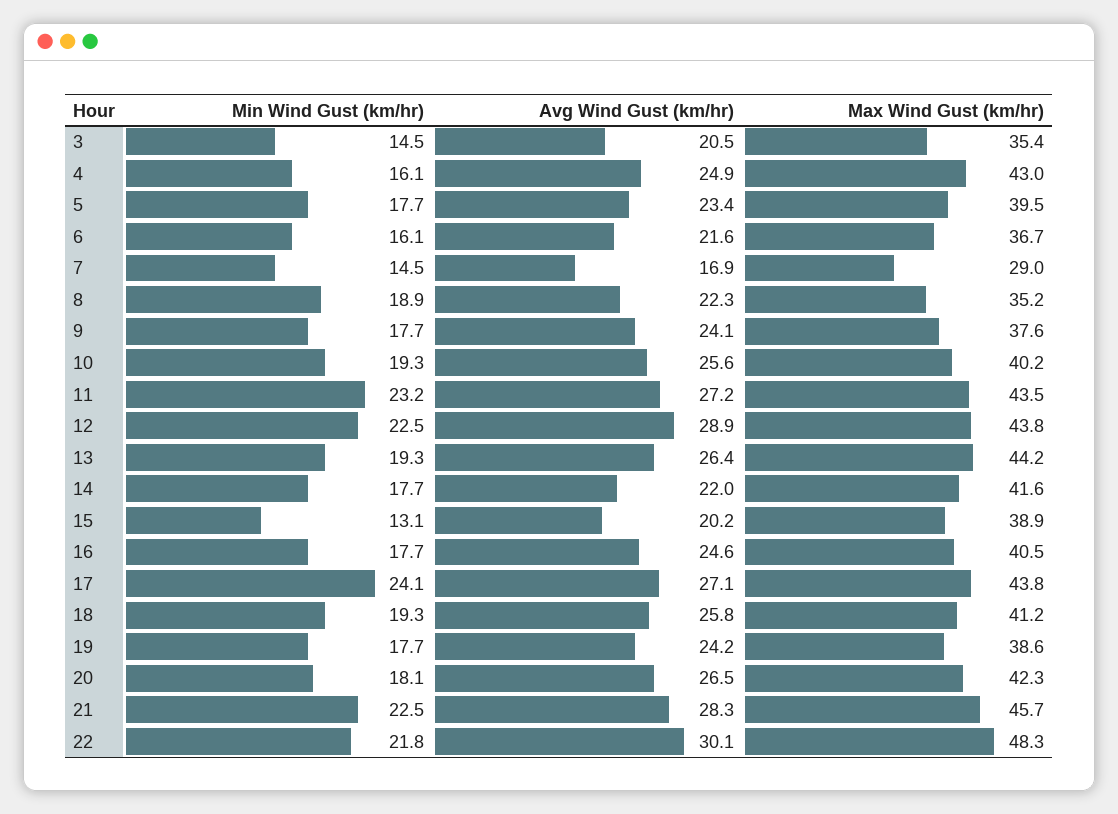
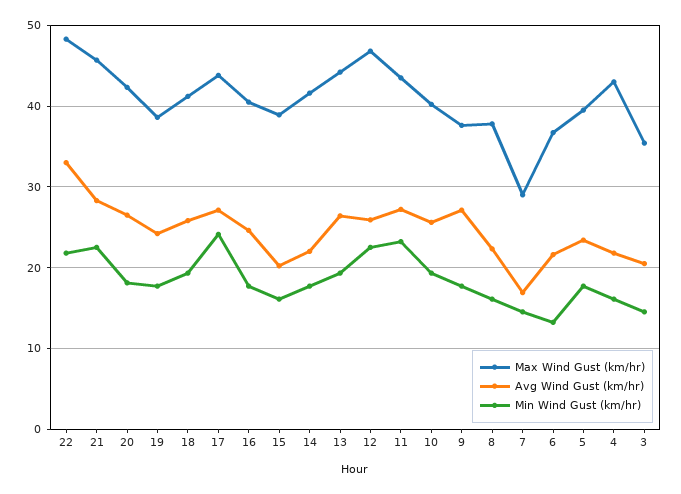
Avg Wind Gust (km/hr), 4: 24.9 -> 22
Min Wind Gust (km/hr), 6: 16.1 -> 13
Min Wind Gust (km/hr), 8: 18.9 -> 16
Max Wind Gust (km/hr), 8: 35.2 -> 38
Avg Wind Gust (km/hr), 9: 24.1 -> 27
Avg Wind Gust (km/hr), 12: 28.9 -> 26
Max Wind Gust (km/hr), 12: 43.8 -> 47
Min Wind Gust (km/hr), 15: 13.1 -> 16
Avg Wind Gust (km/hr), 22: 30.1 -> 33

